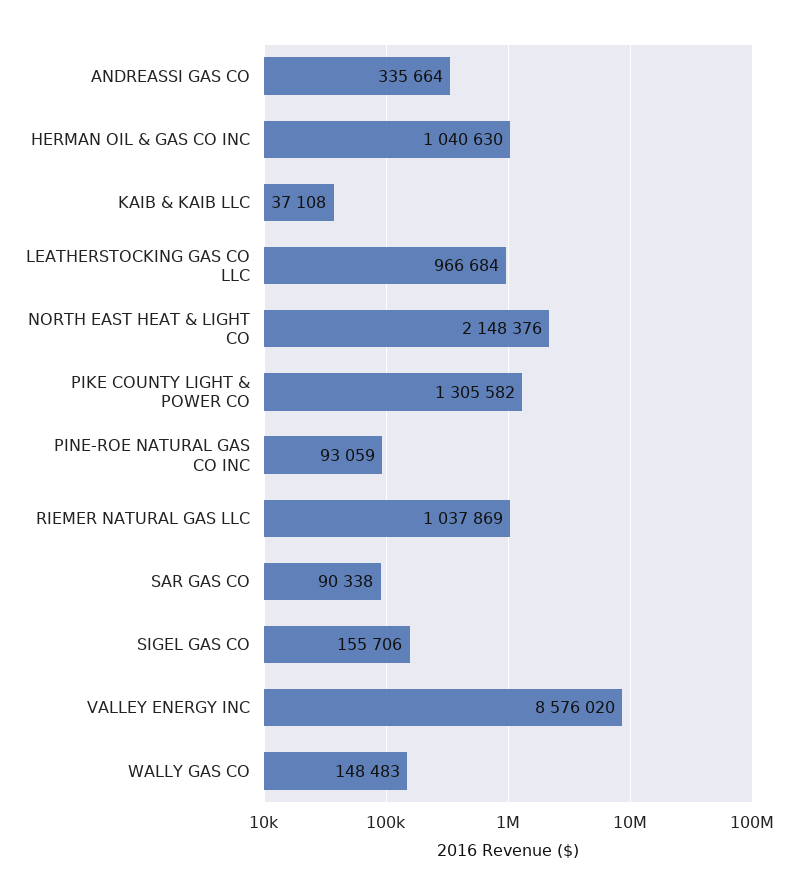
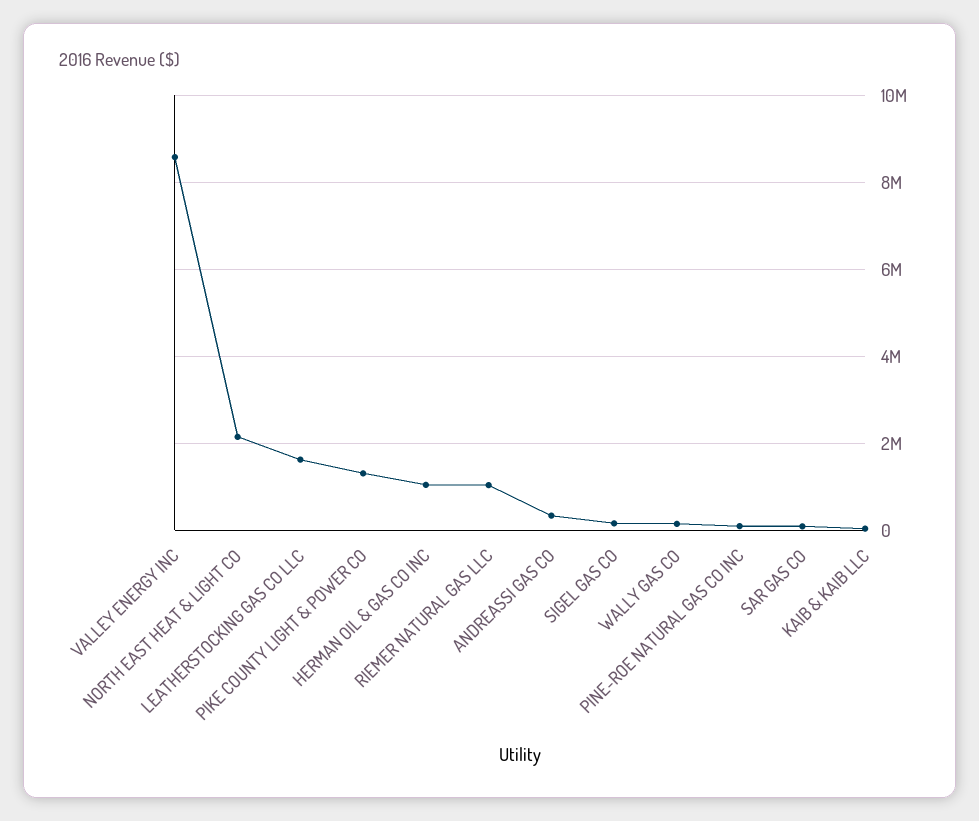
LEATHERSTOCKING GAS CO LLC: 966684 -> 1600000

